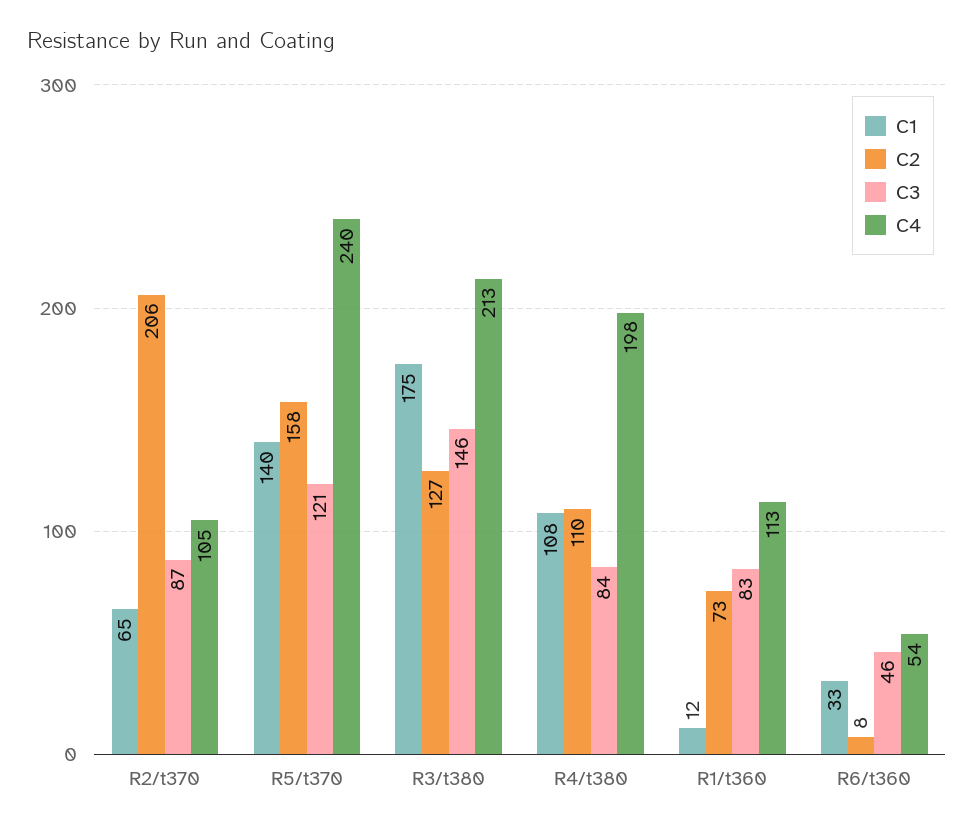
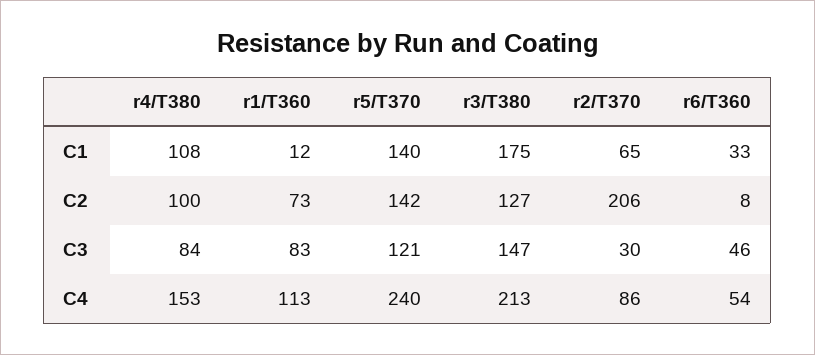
C3, R2/t370: 87 -> 30
C4, R2/t370: 105 -> 86
C2, R5/t370: 158 -> 142
C3, R3/t380: 146 -> 147
C2, R4/t380: 110 -> 100
C4, R4/t380: 198 -> 153

